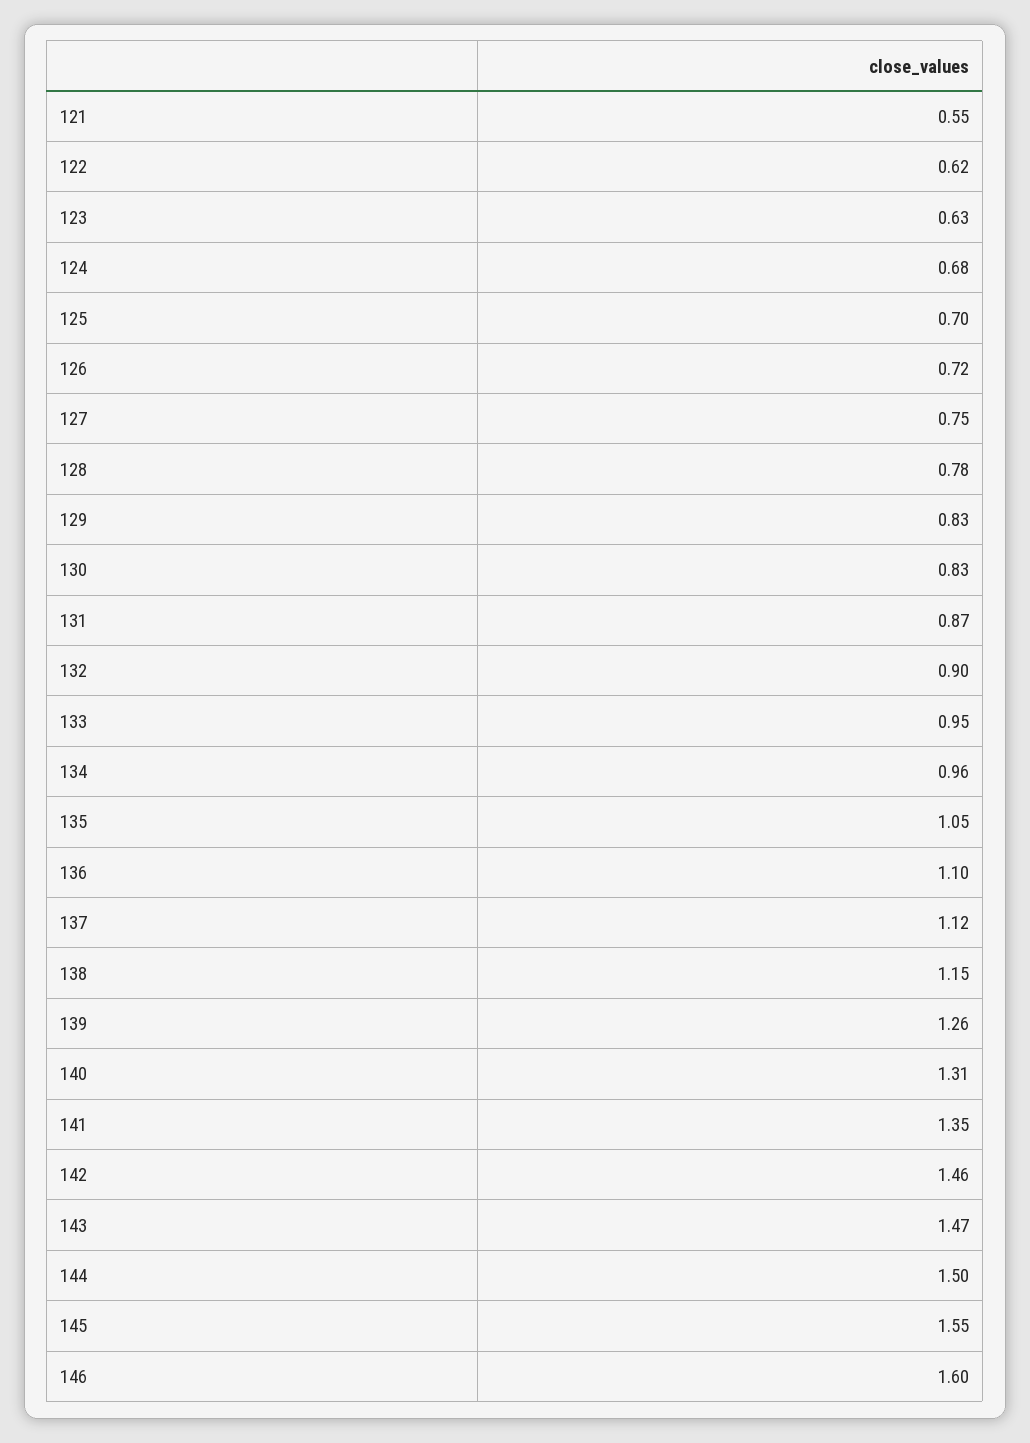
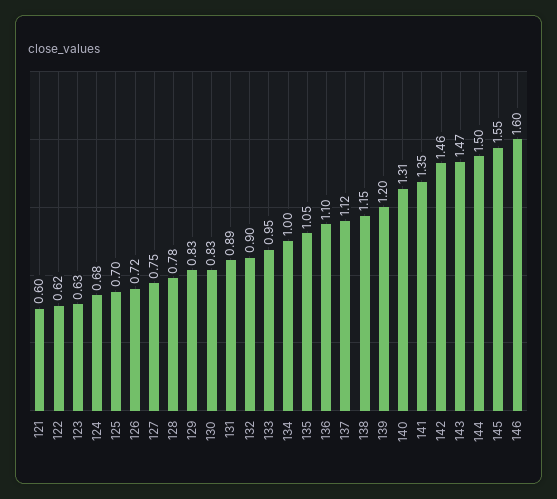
121: 0.55 -> 0.6
131: 0.87 -> 0.89
134: 0.96 -> 1
139: 1.26 -> 1.2

